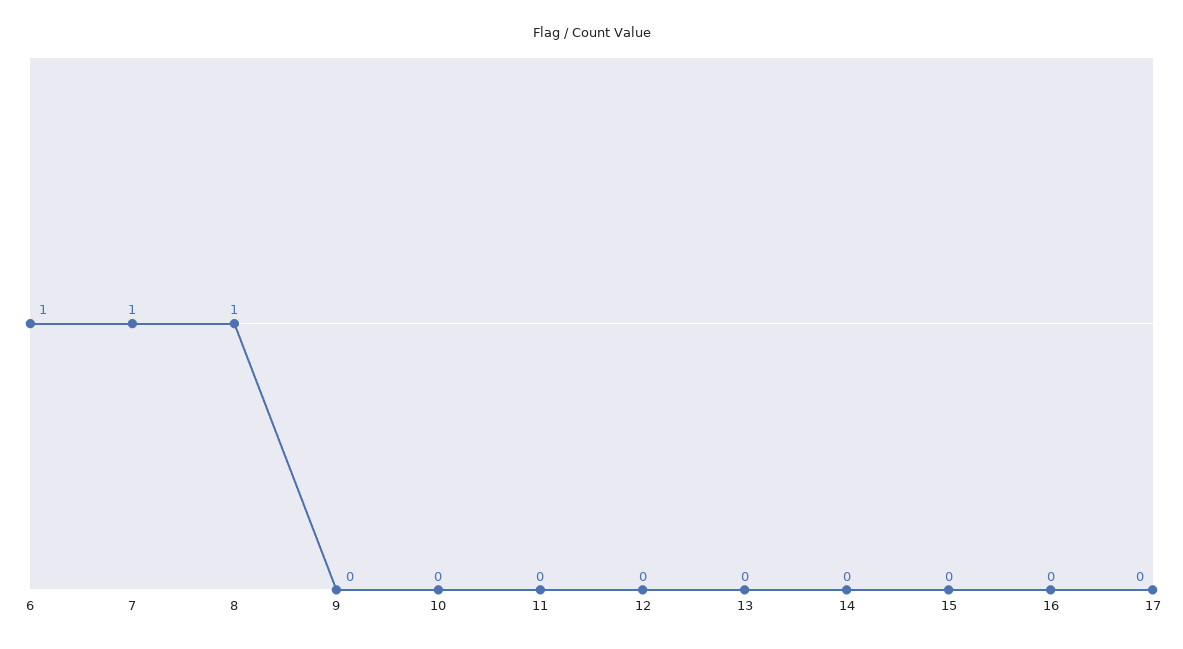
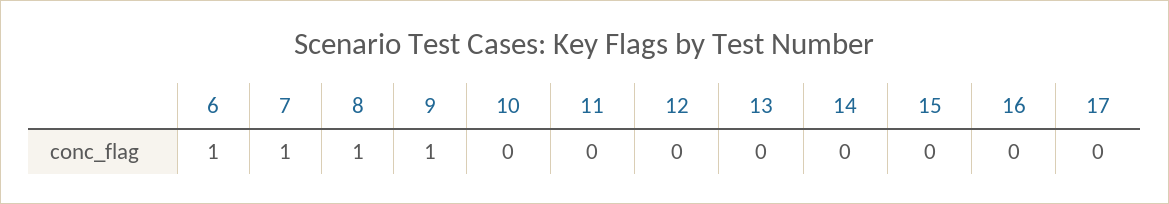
9: 0 -> 1

